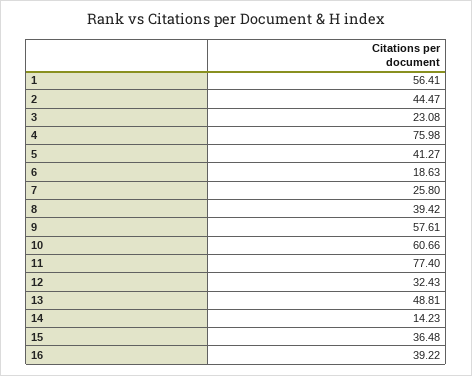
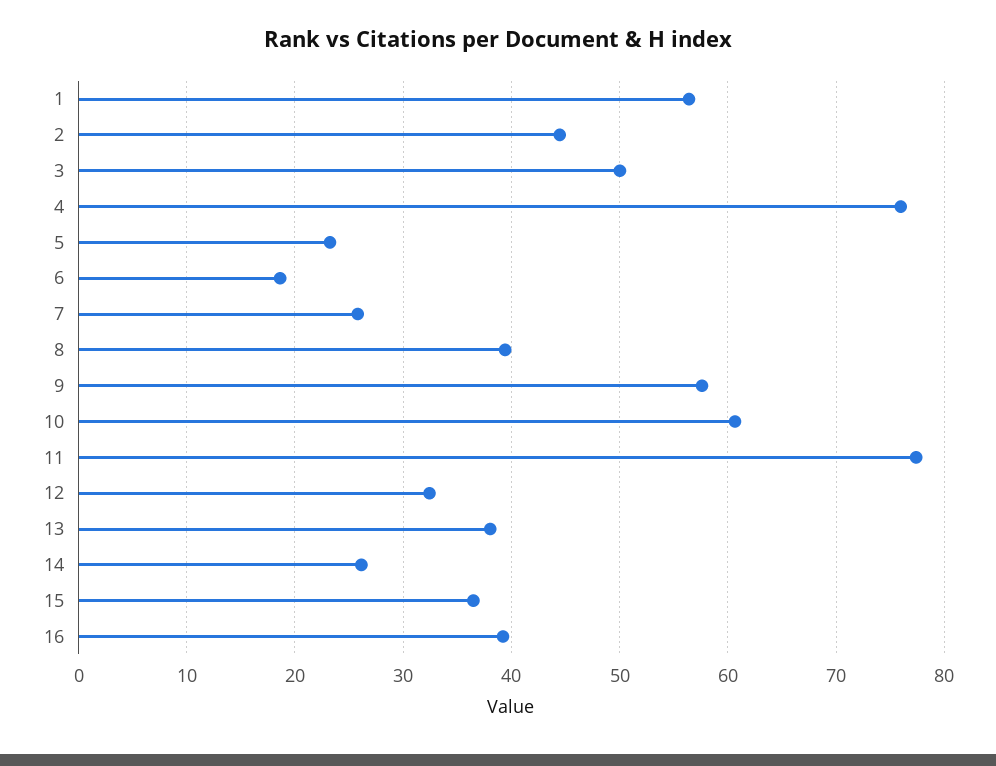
3: 23.08 -> 50
5: 41.27 -> 23
13: 48.81 -> 38
14: 14.23 -> 26

